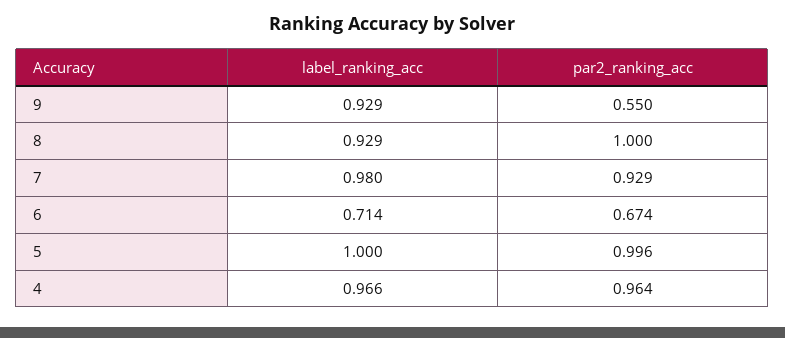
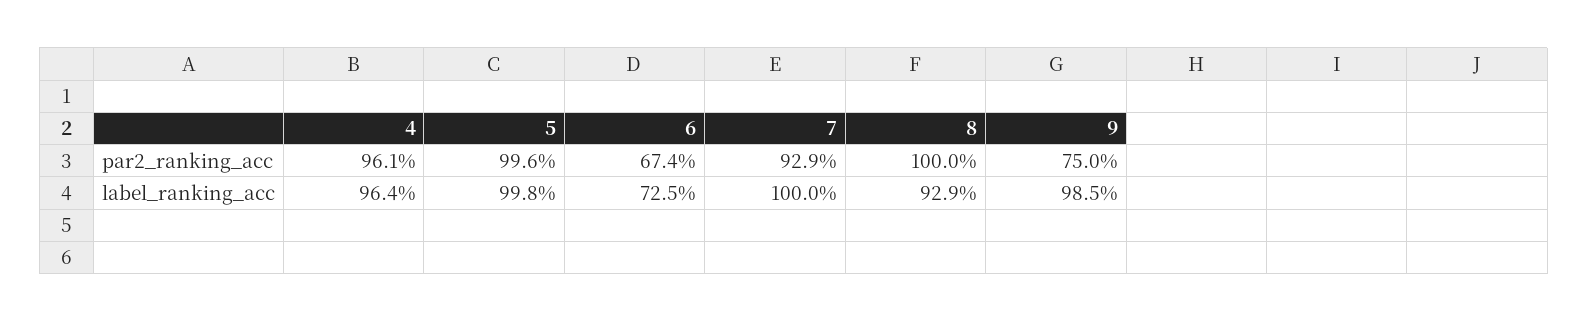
label_ranking_acc, 9: 0.929 -> 0.985
par2_ranking_acc, 9: 0.55 -> 0.75
label_ranking_acc, 7: 0.98 -> 1
label_ranking_acc, 6: 0.714 -> 0.725
label_ranking_acc, 5: 1 -> 0.998
label_ranking_acc, 4: 0.966 -> 0.964
par2_ranking_acc, 4: 0.964 -> 0.961

